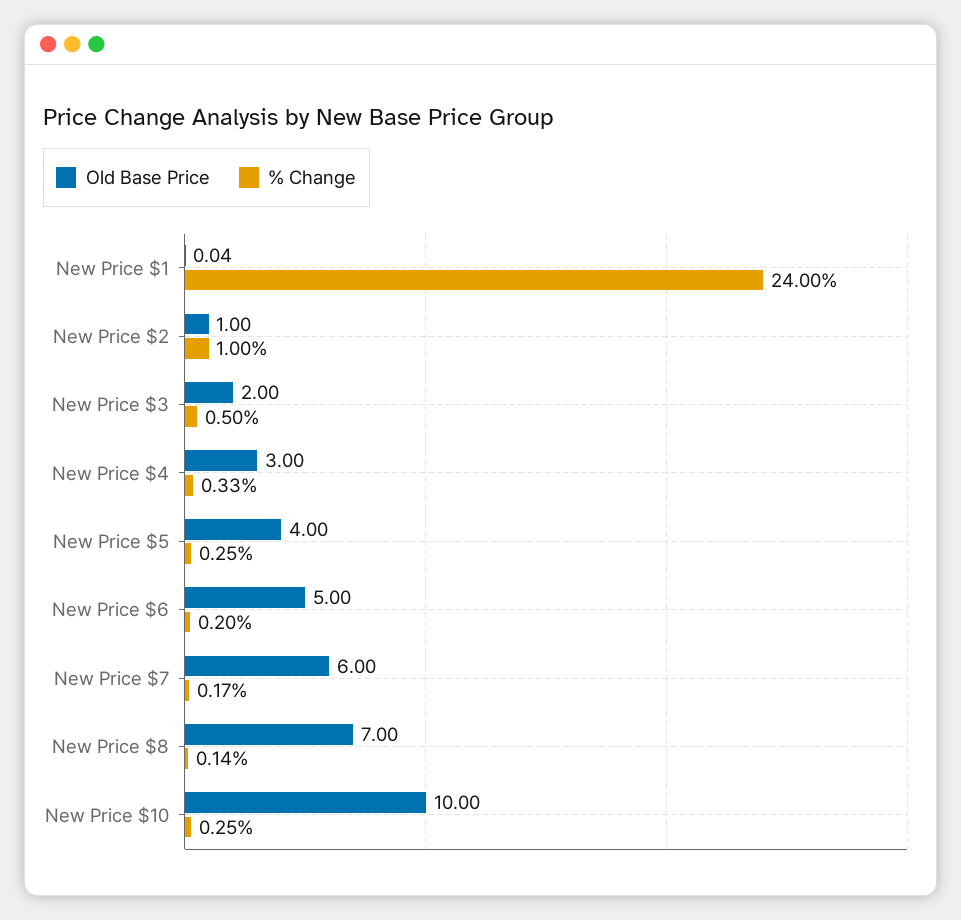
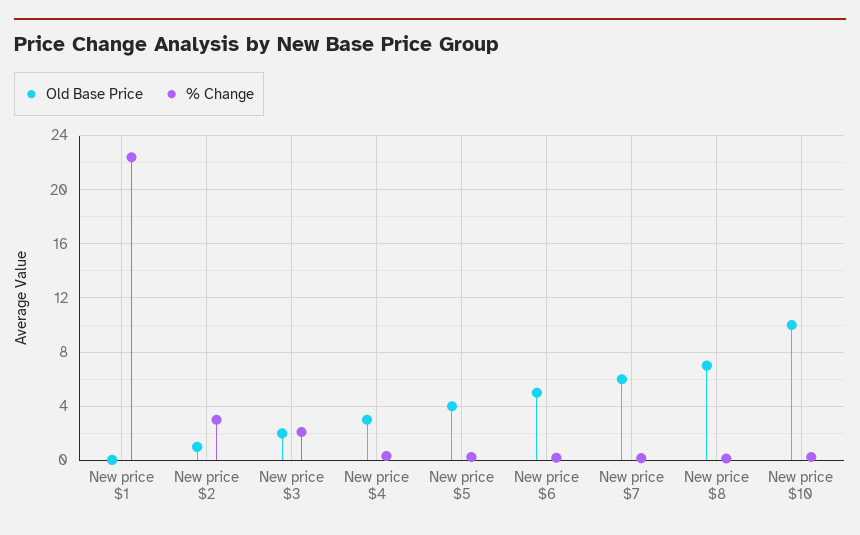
% Change, New Price $1: 24 -> 22.5
% Change, New Price $2: 1 -> 3
% Change, New Price $3: 0.5 -> 2

